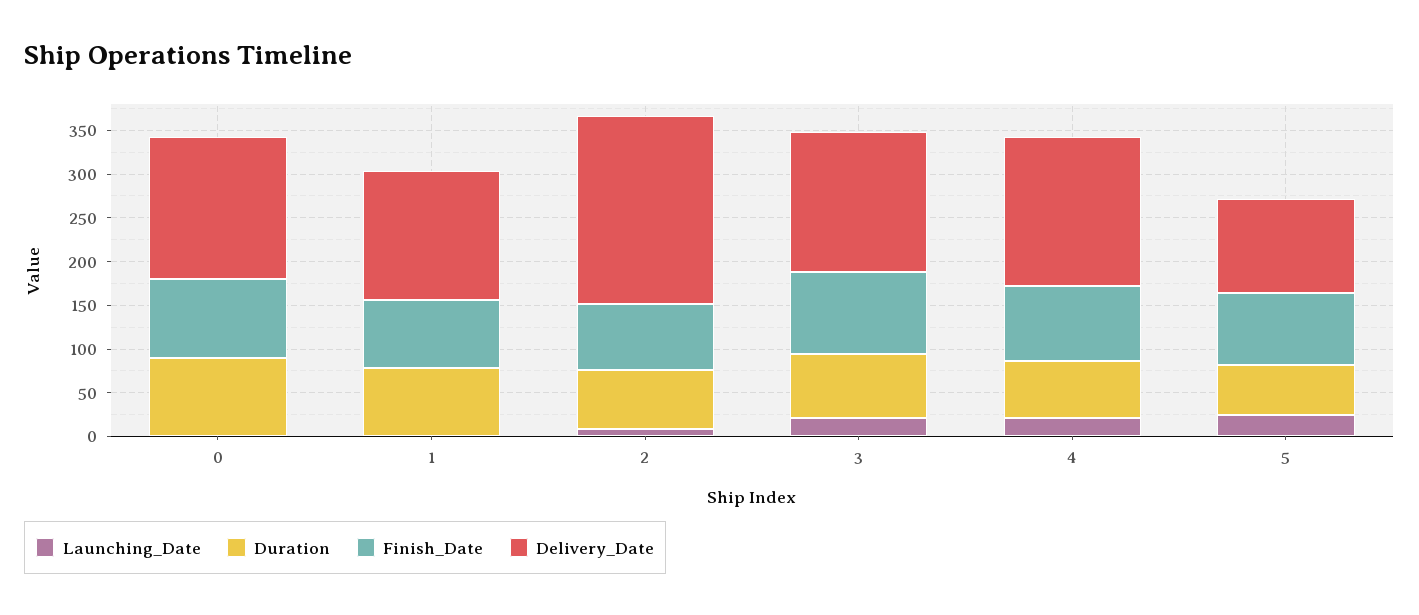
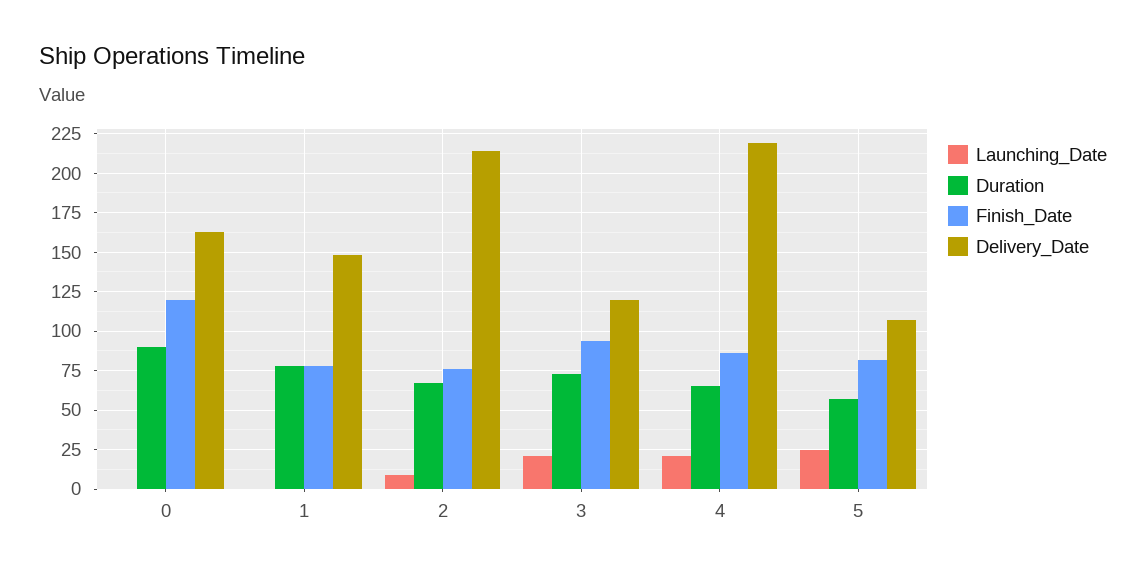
Finish_Date, 0: 90 -> 120
Delivery_Date, 3: 160 -> 120
Delivery_Date, 4: 170 -> 220

